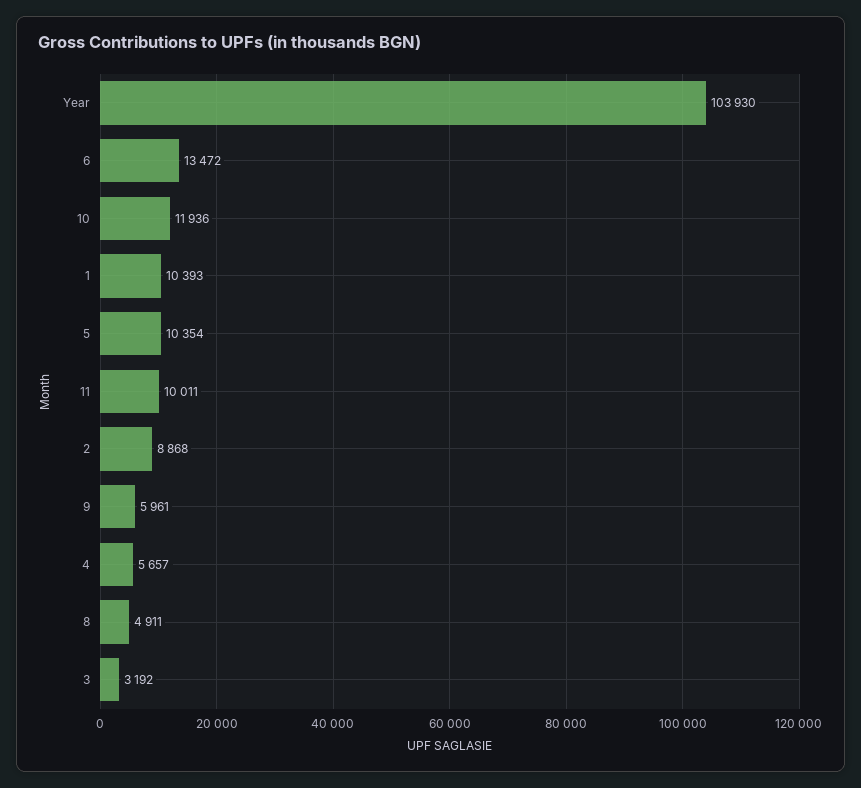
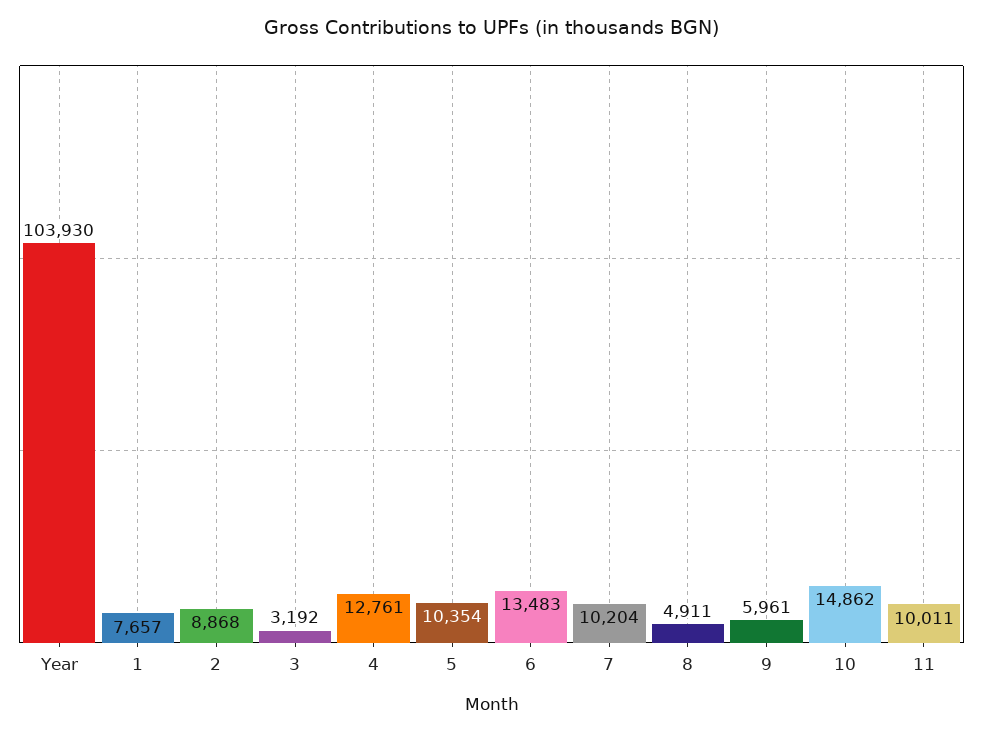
6: 13472 -> 13483
10: 11936 -> 14862
1: 10393 -> 7657
4: 5657 -> 12761
7: none -> 10204

